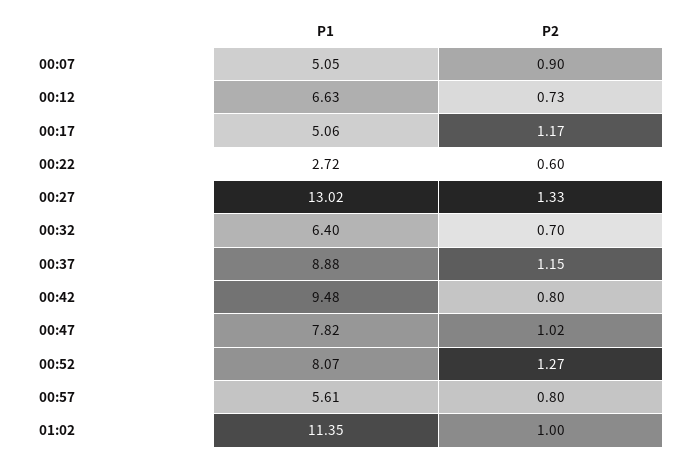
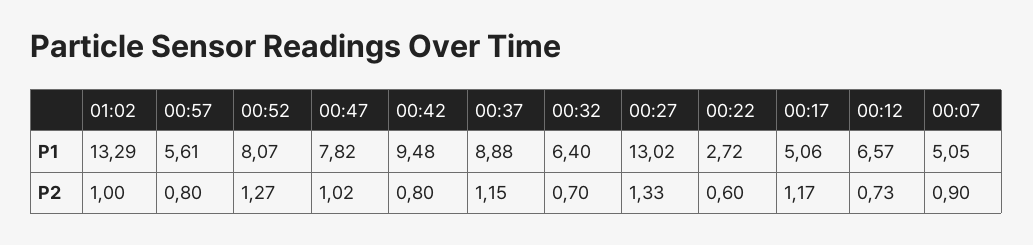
P1, 00:12: 6.63 -> 6.57
P1, 01:02: 11.35 -> 13.29

